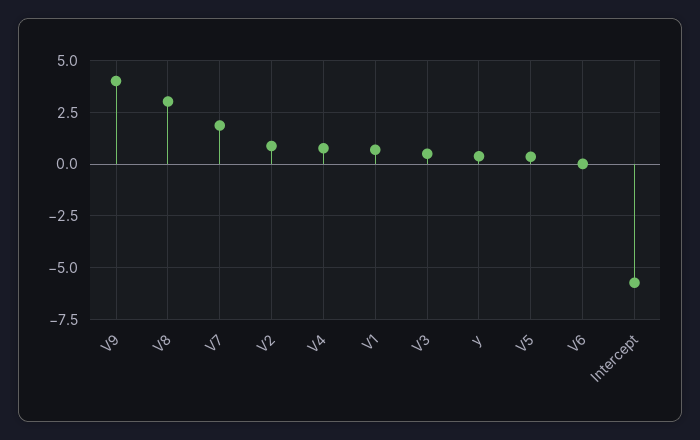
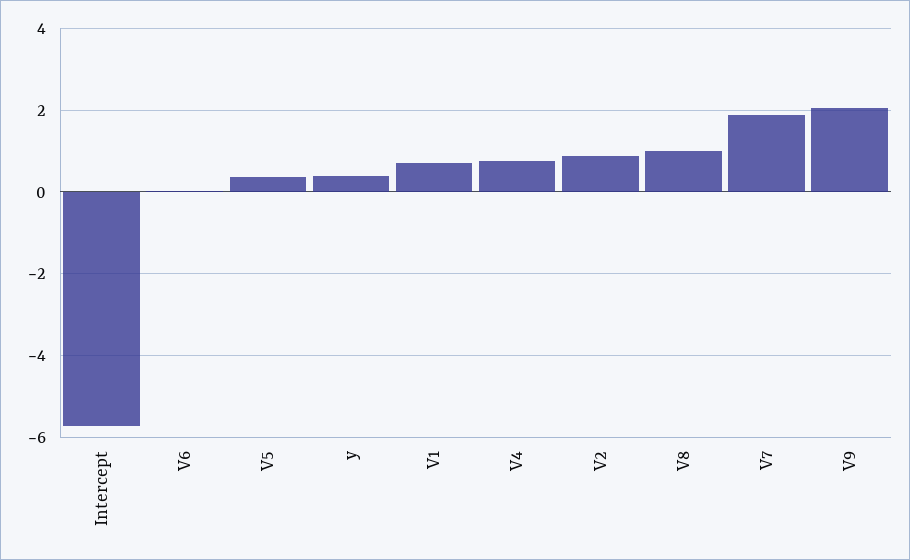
V9: 4 -> 2
V8: 3 -> 1
V3: 0.5 -> none

